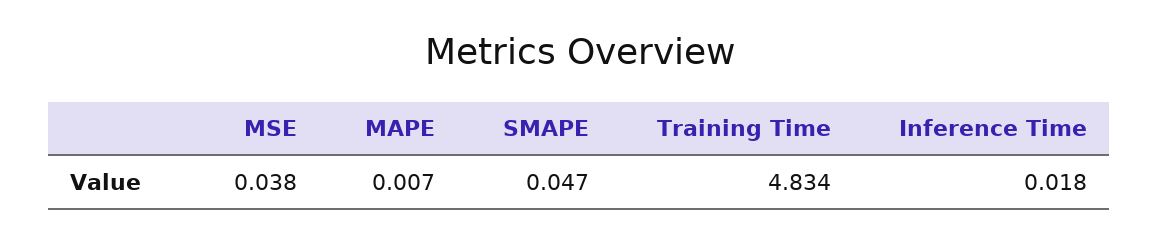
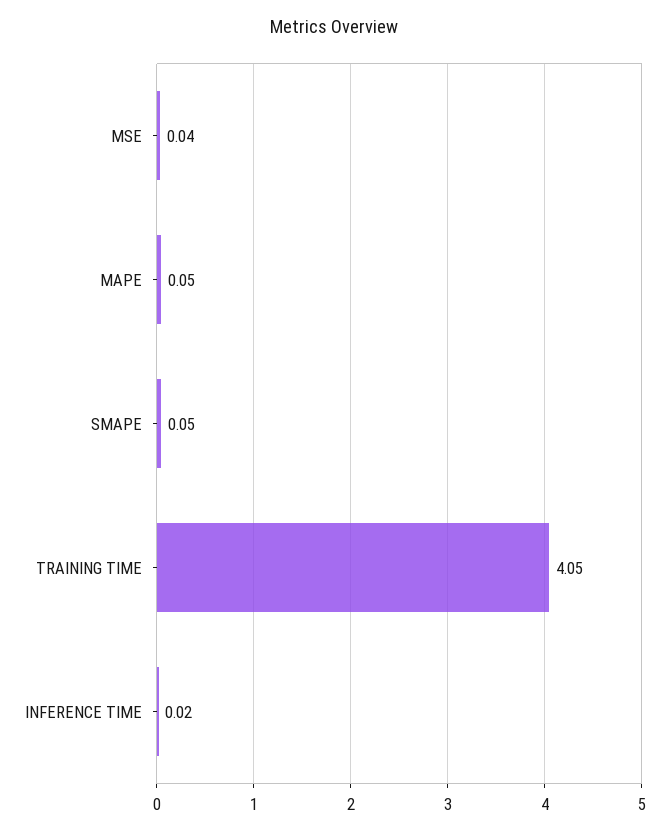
MAPE: 0.007 -> 0.05
Training Time: 4.834 -> 4.05

